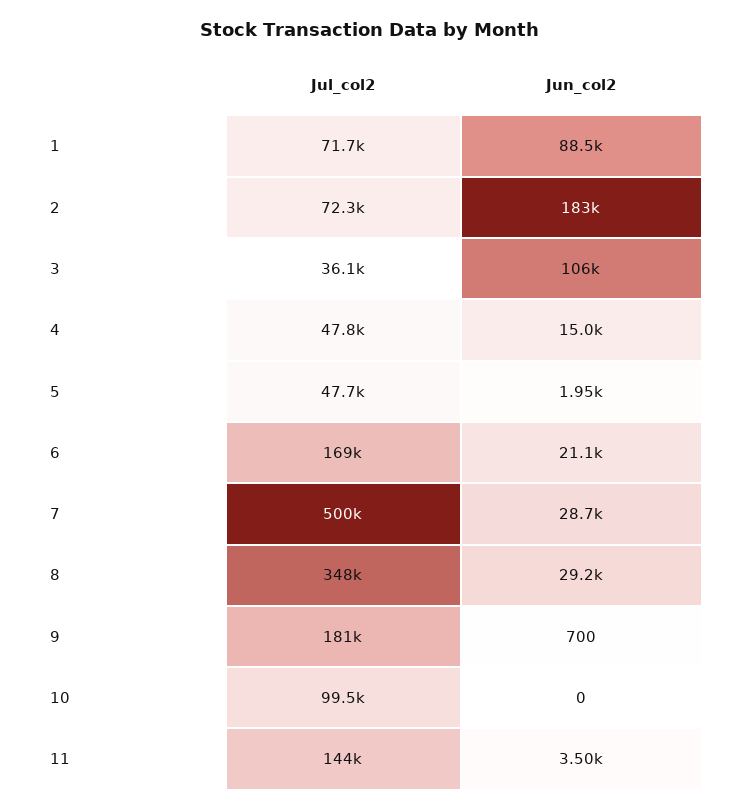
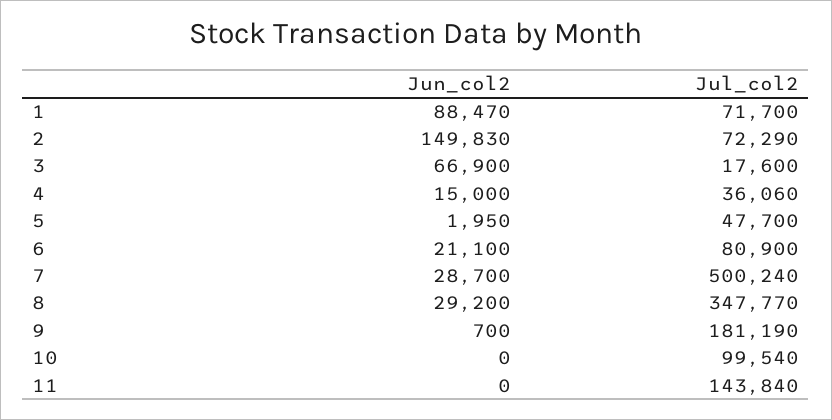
Jun_col2, 2: 183000 -> 149830
Jul_col2, 3: 36100 -> 17600
Jun_col2, 3: 106000 -> 66900
Jul_col2, 4: 47800 -> 36060
Jul_col2, 6: 169000 -> 80900
Jun_col2, 11: 3500 -> 0

